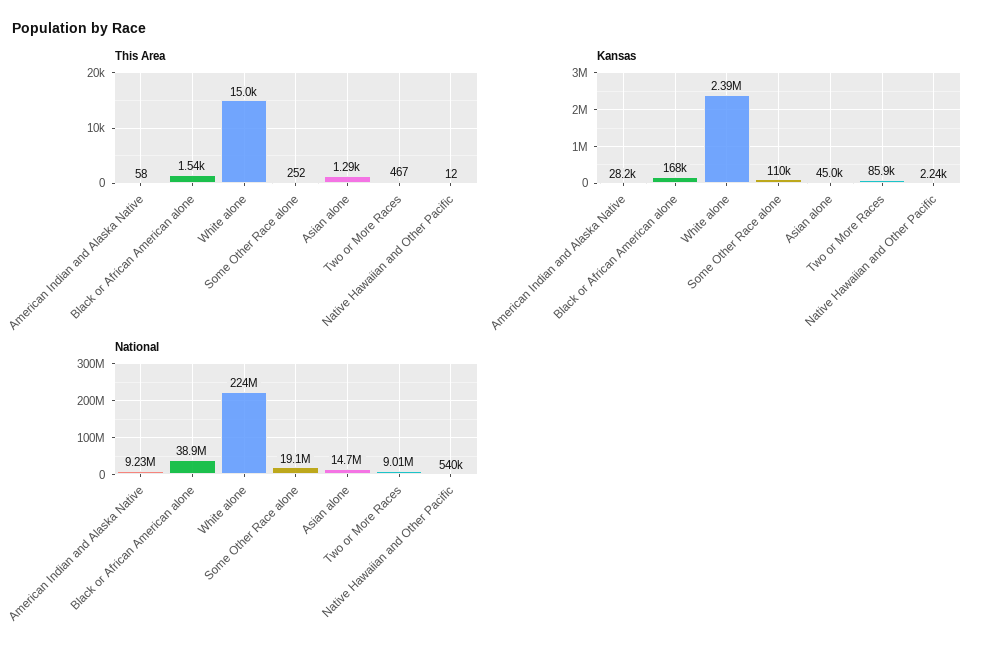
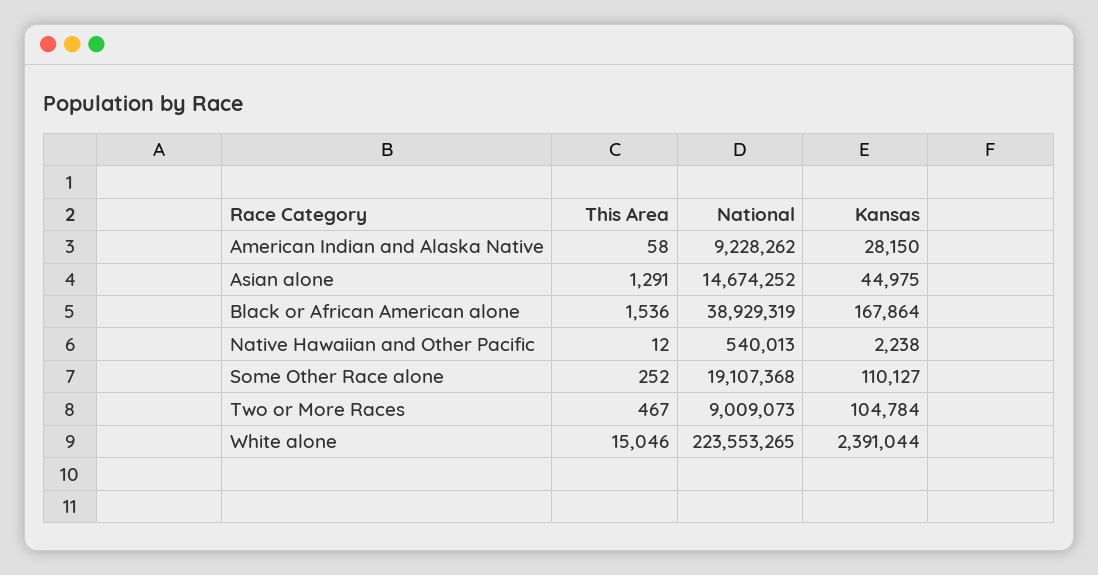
Kansas, Two or More Races: 85900 -> 104784

